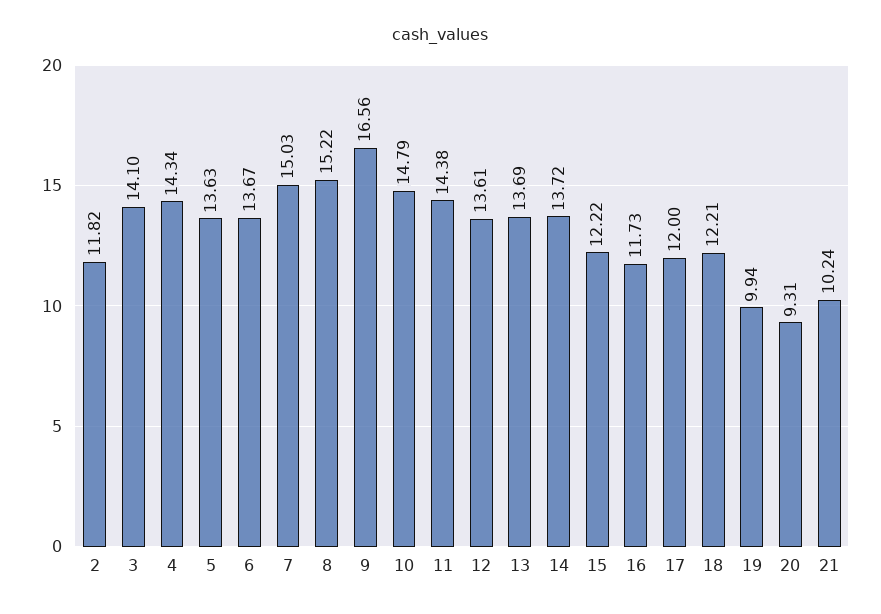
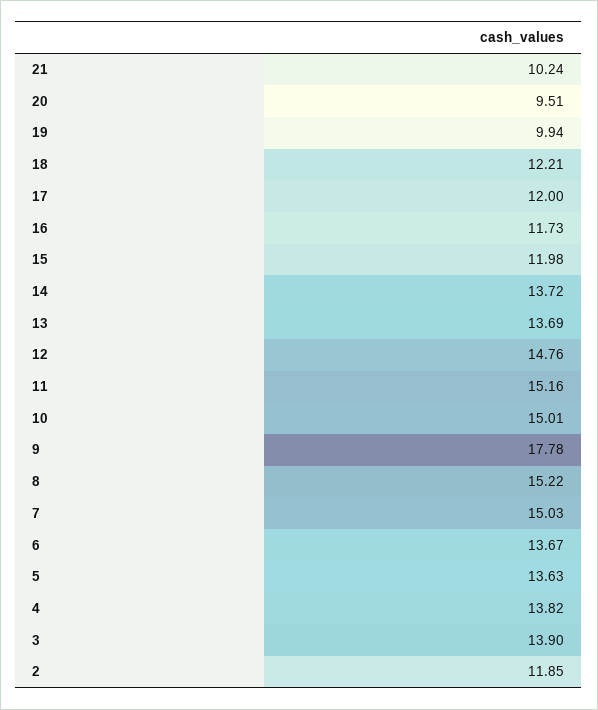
2: 11.82 -> 11.85
3: 14.1 -> 13.9
4: 14.34 -> 13.82
9: 16.56 -> 17.78
10: 14.79 -> 15.01
11: 14.38 -> 15.16
12: 13.61 -> 14.76
15: 12.22 -> 11.98
20: 9.31 -> 9.51

